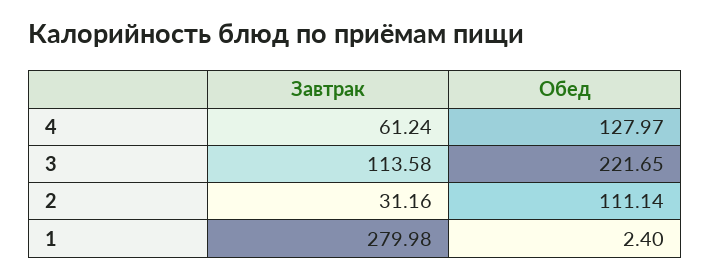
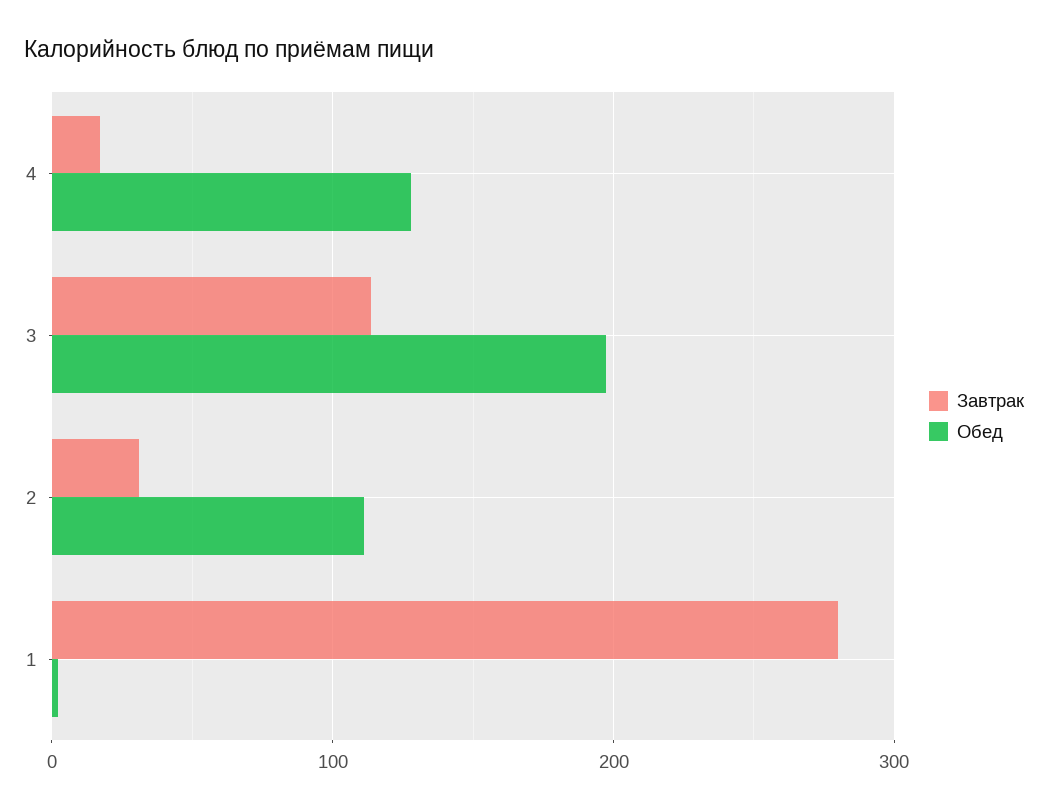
Завтрак, 4: 61.24 -> 20
Обед, 3: 221.65 -> 200

